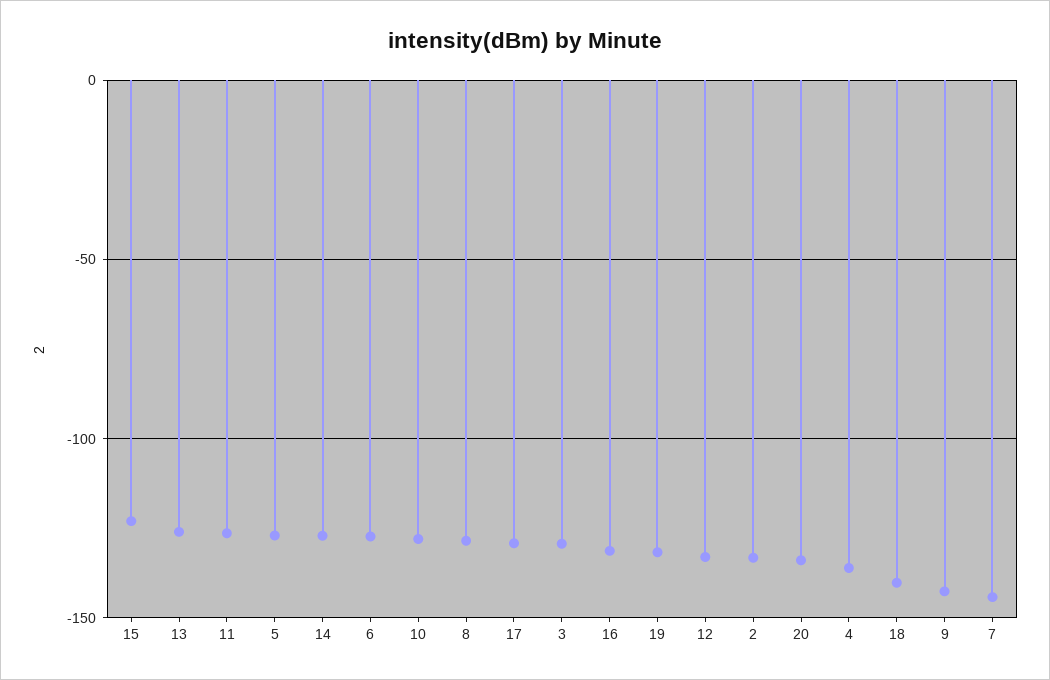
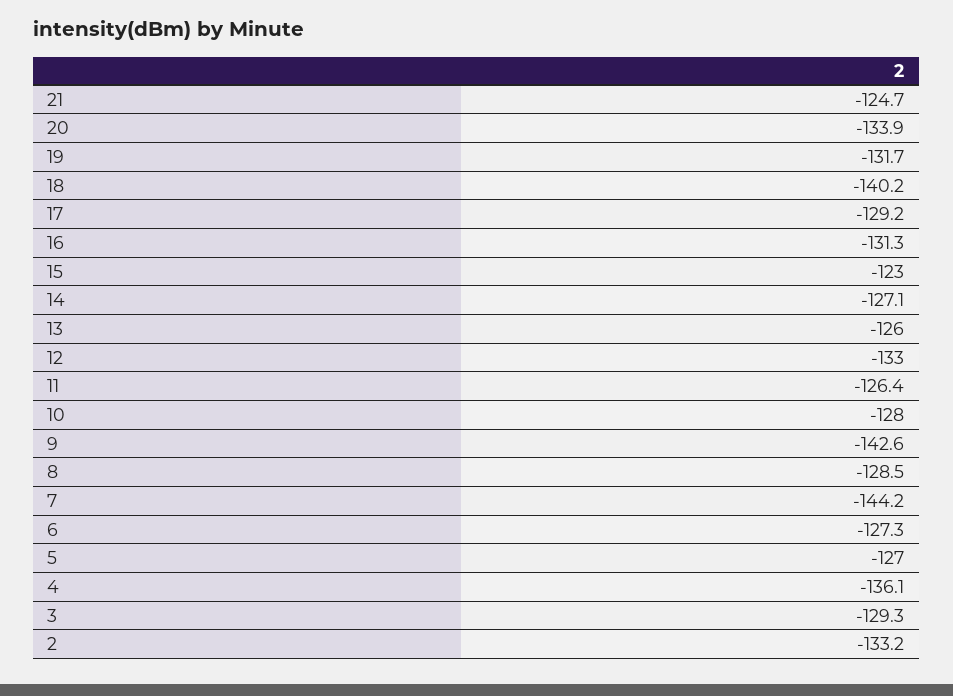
21: none -> -124.7

